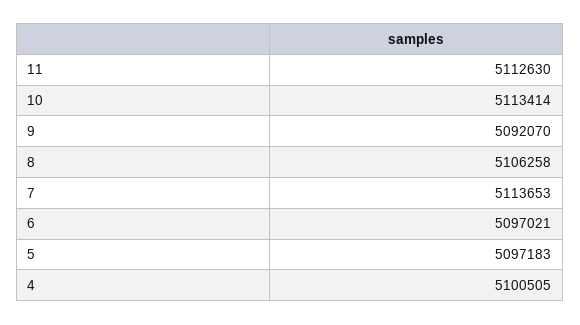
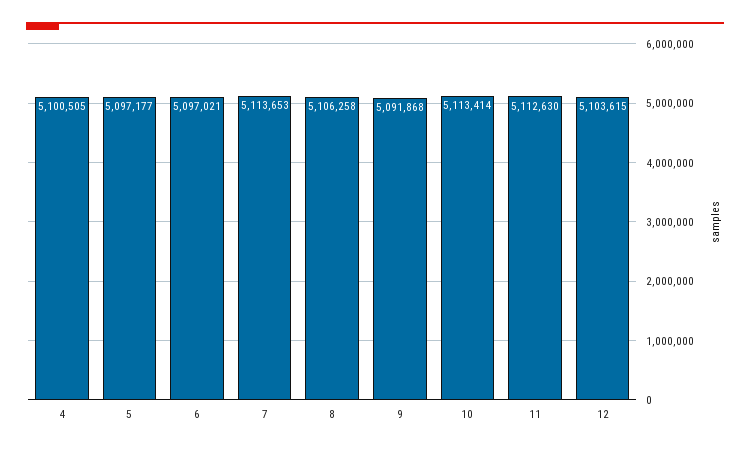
9: 5092070 -> 5091868
5: 5097183 -> 5097177
12: none -> 5103615

